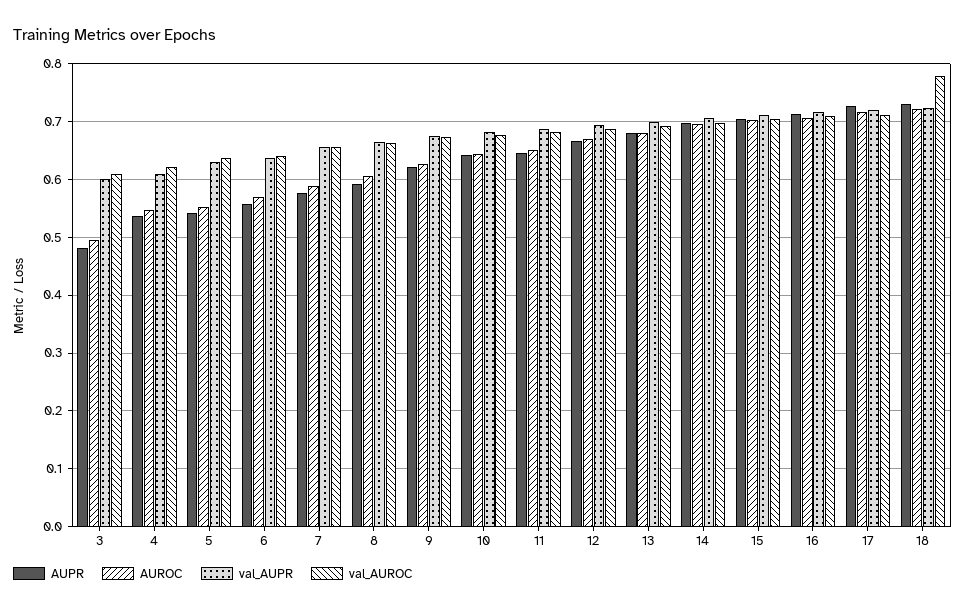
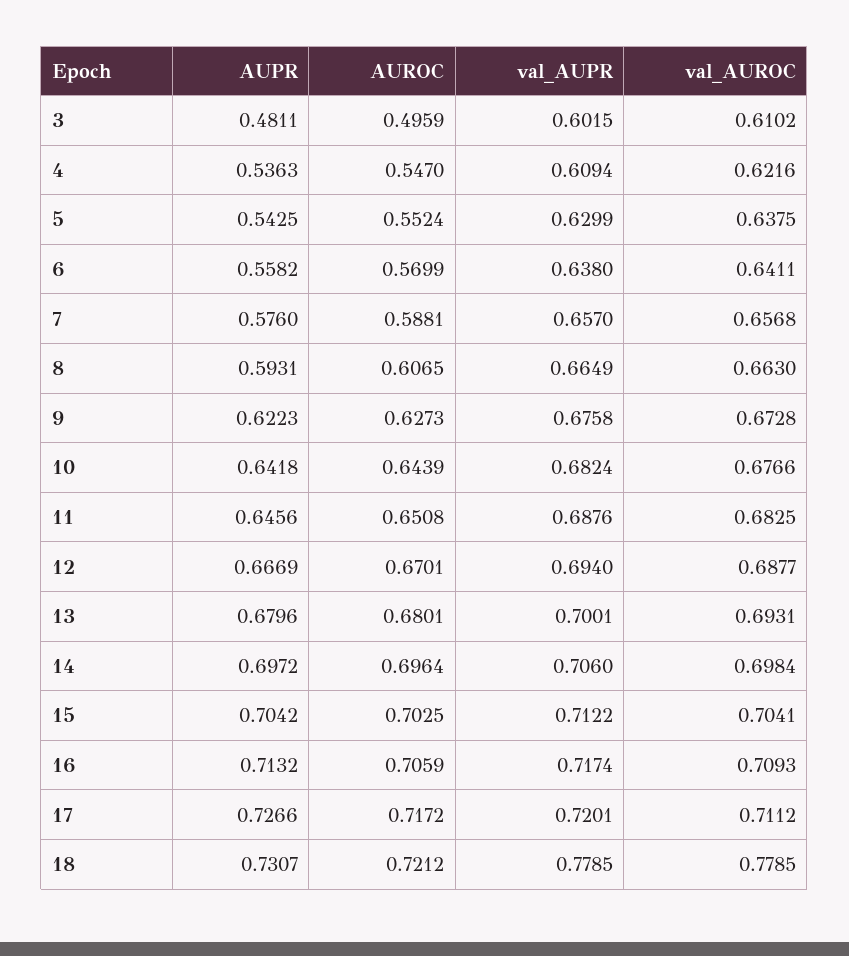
val_AUPR, 18: 0.72 -> 0.7785

